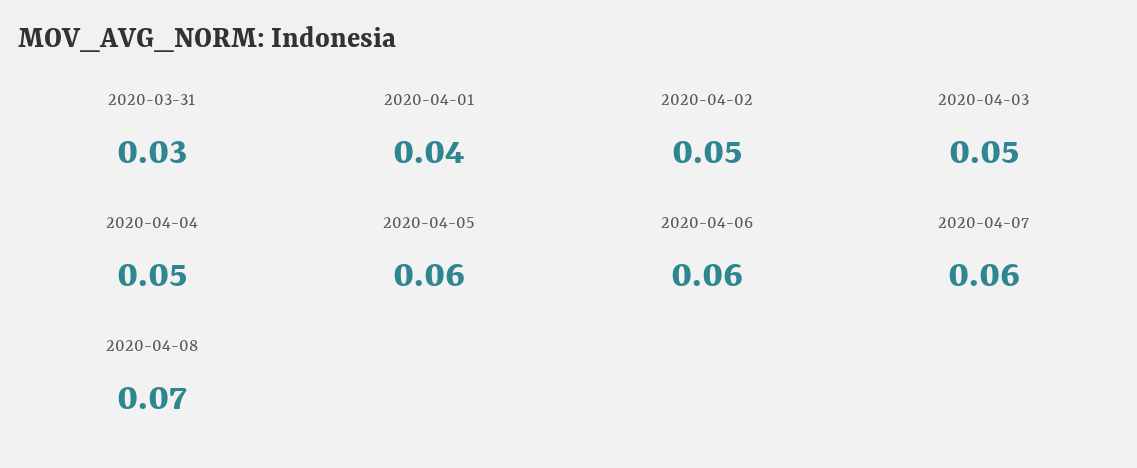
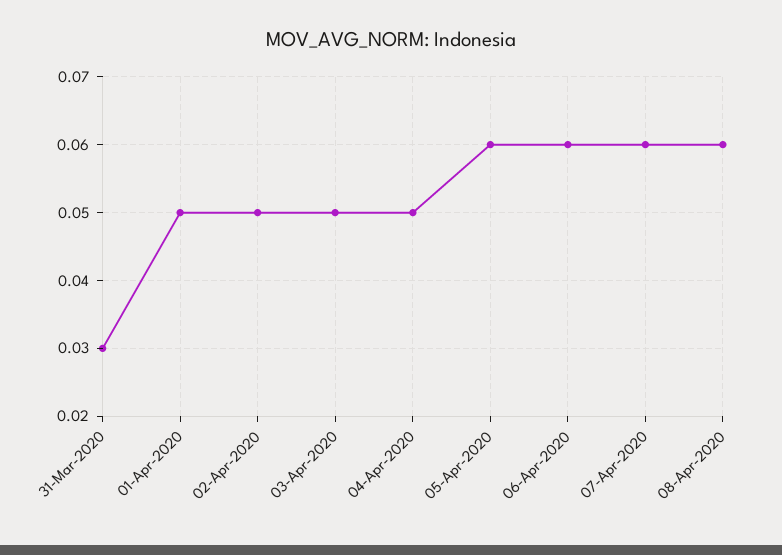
2020-04-01: 0.04 -> 0.05
2020-04-08: 0.07 -> 0.06

